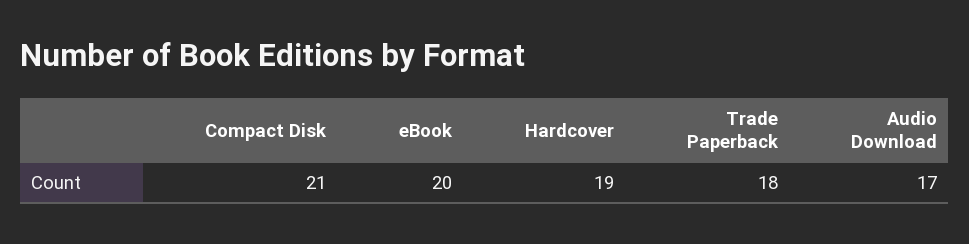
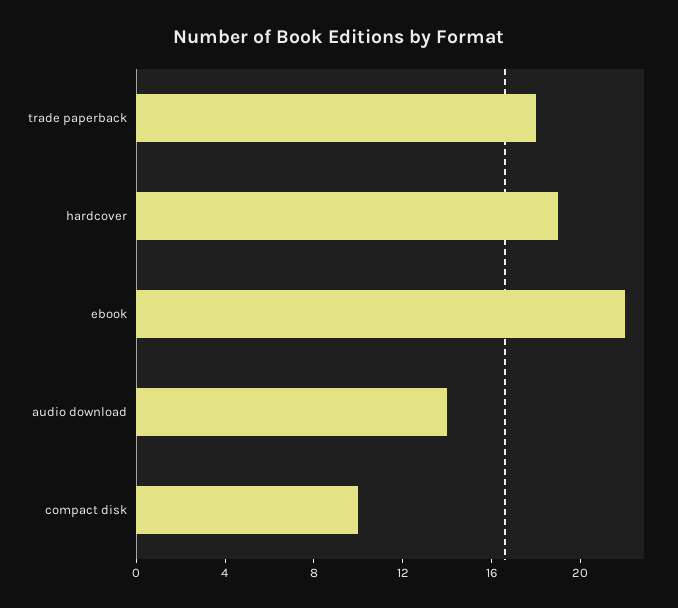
Compact Disk: 21 -> 10
eBook: 20 -> 22
Audio Download: 17 -> 14

